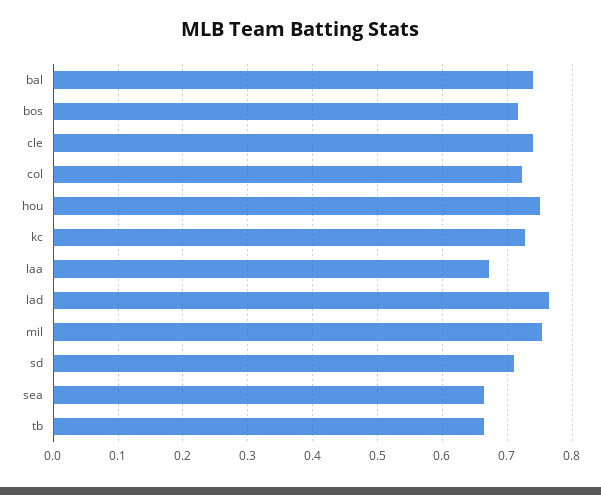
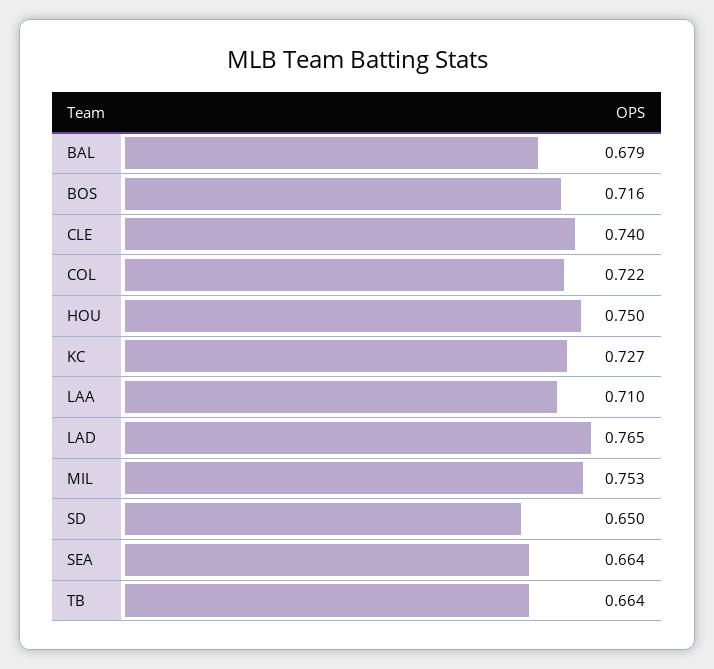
bal: 0.74 -> 0.679
laa: 0.67 -> 0.71
sd: 0.71 -> 0.65

